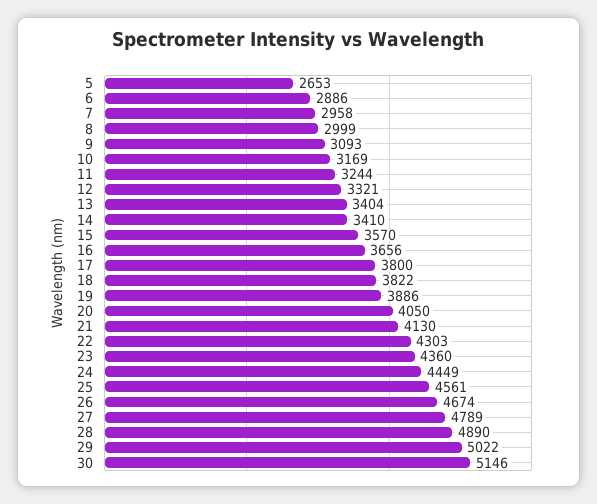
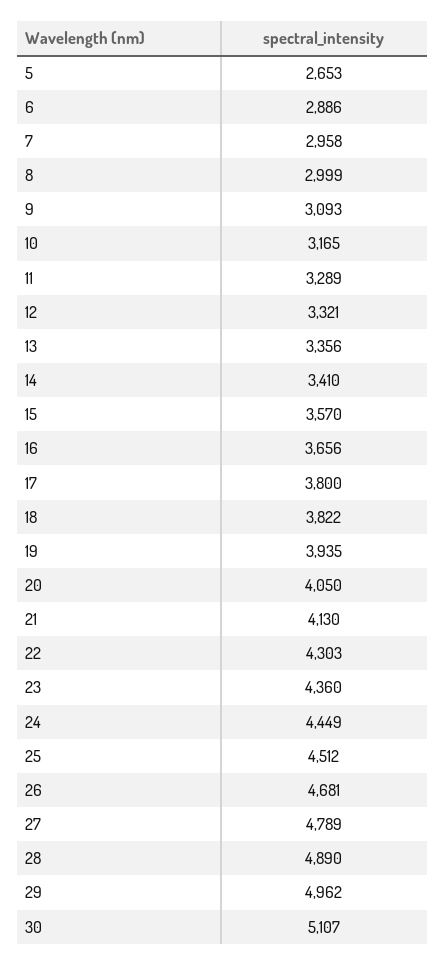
10: 3169 -> 3165
11: 3244 -> 3289
13: 3404 -> 3356
19: 3886 -> 3935
25: 4561 -> 4512
26: 4674 -> 4681
29: 5022 -> 4962
30: 5146 -> 5107

